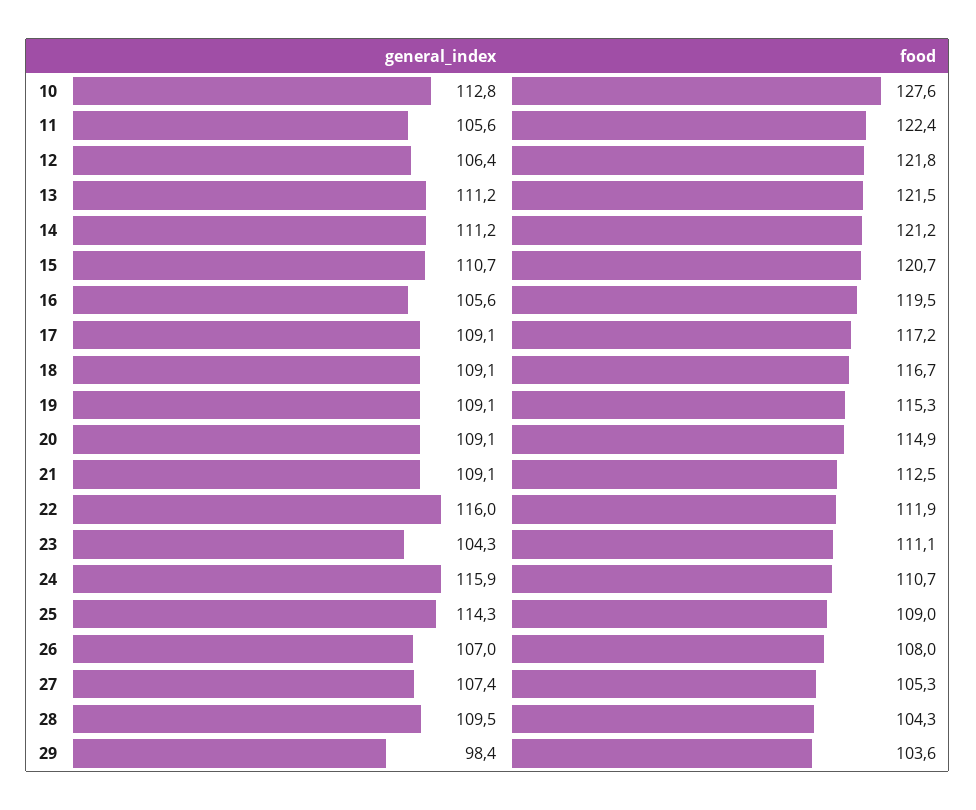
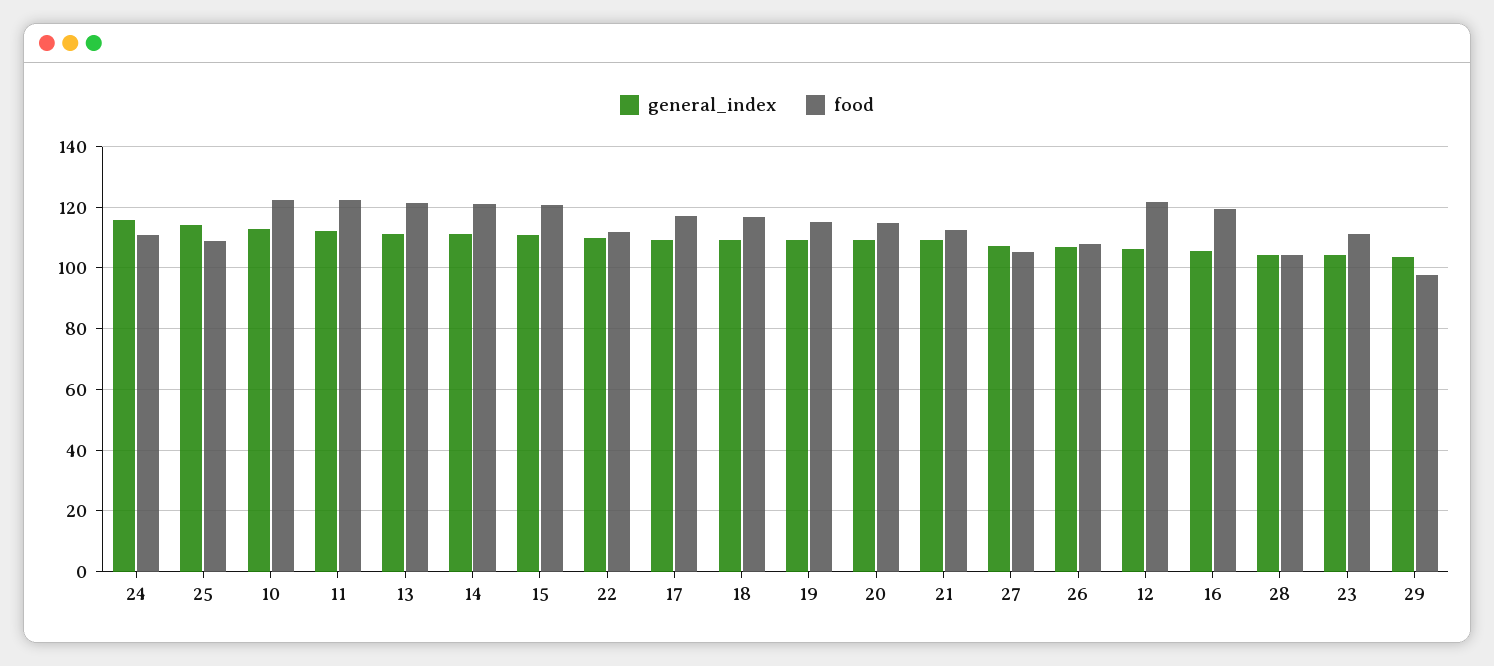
food, 10: 127.6 -> 122
general_index, 11: 105.6 -> 112
general_index, 22: 116 -> 110
general_index, 28: 109.5 -> 104
general_index, 29: 98.4 -> 104
food, 29: 103.6 -> 98

